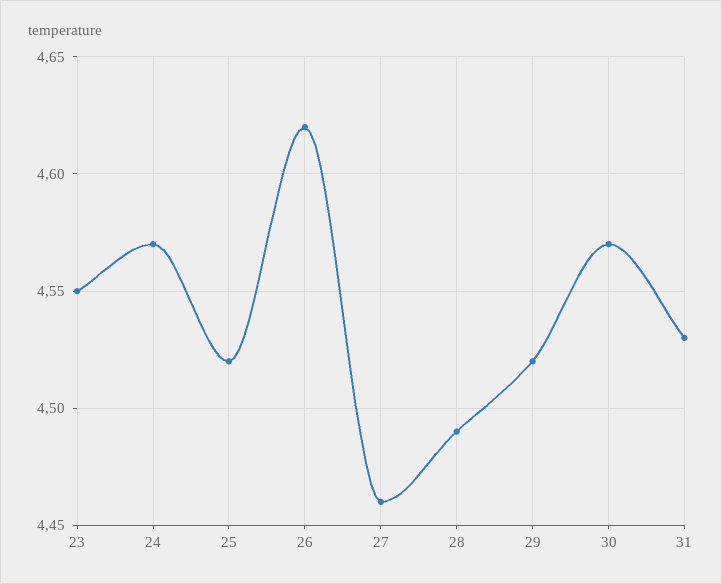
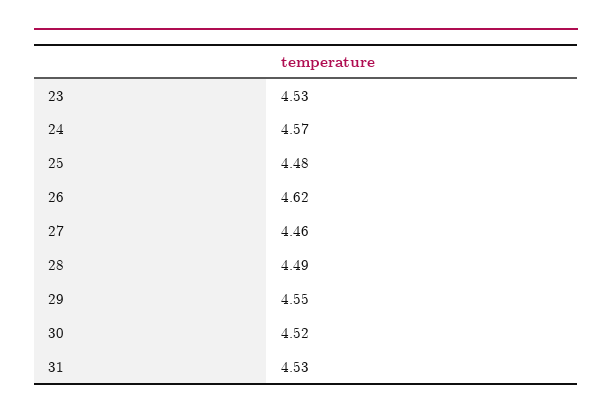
23: 4.55 -> 4.53
25: 4.52 -> 4.48
29: 4.52 -> 4.55
30: 4.57 -> 4.52

